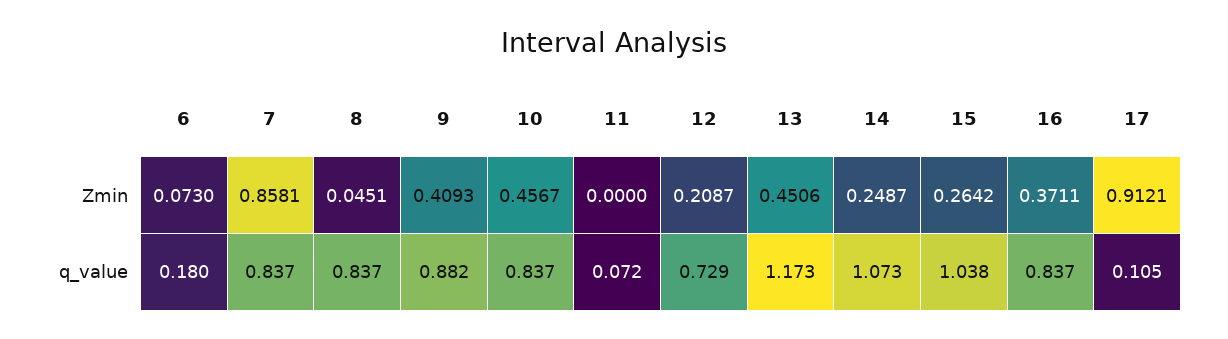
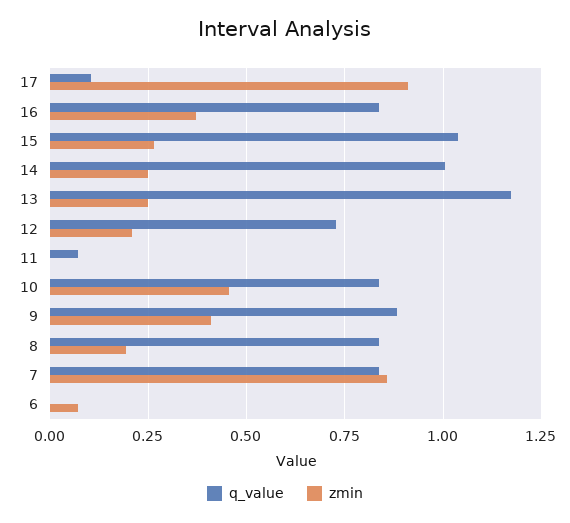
Zmin, 8: 0.0451 -> 0.2
Zmin, 13: 0.4506 -> 0.25
q_value, 6: 0.18 -> 0
q_value, 14: 1.073 -> 1

